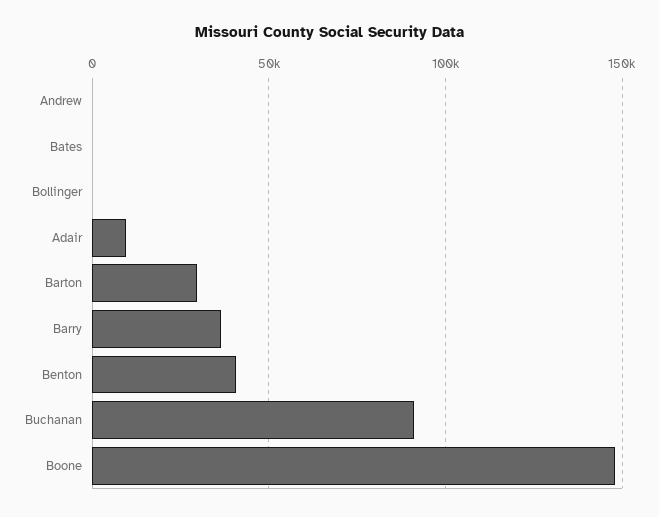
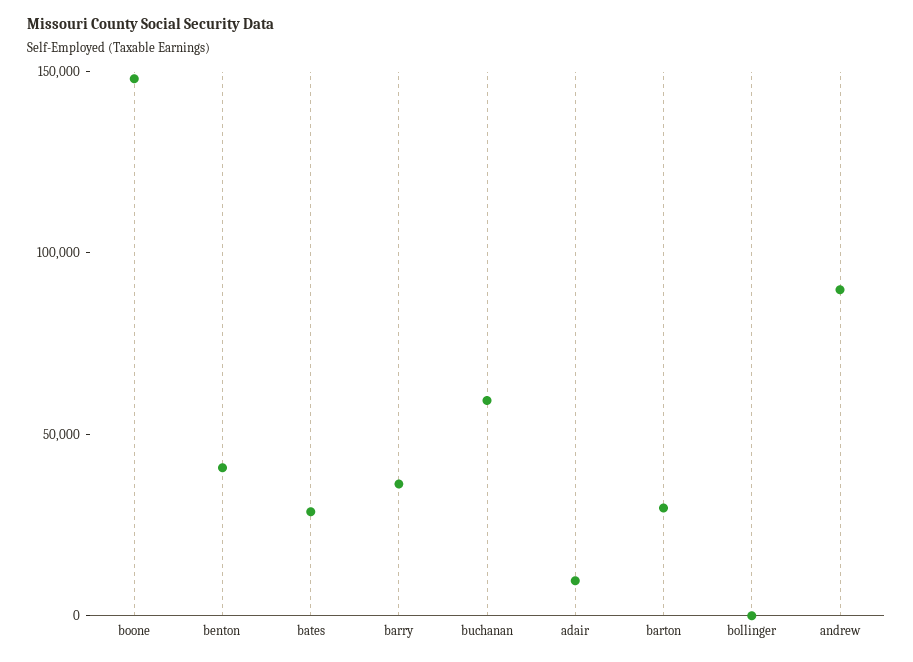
Andrew: 0 -> 90000
Bates: 0 -> 30000
Buchanan: 90000 -> 60000

